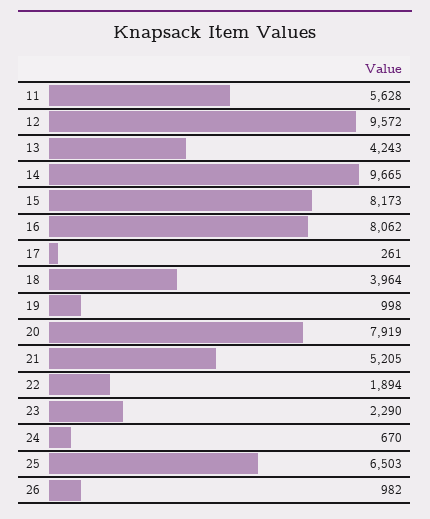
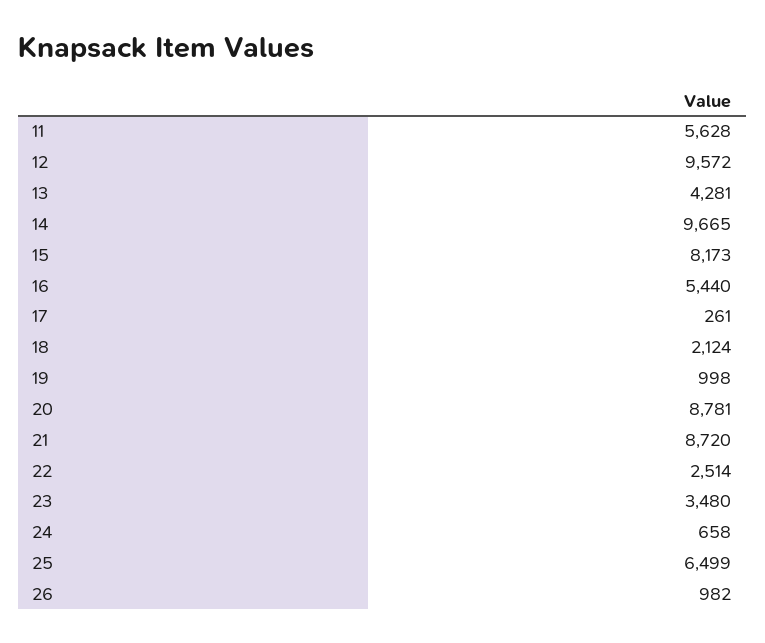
13: 4243 -> 4281
16: 8062 -> 5440
18: 3964 -> 2124
20: 7919 -> 8781
21: 5205 -> 8720
22: 1894 -> 2514
23: 2290 -> 3480
24: 670 -> 658
25: 6503 -> 6499

